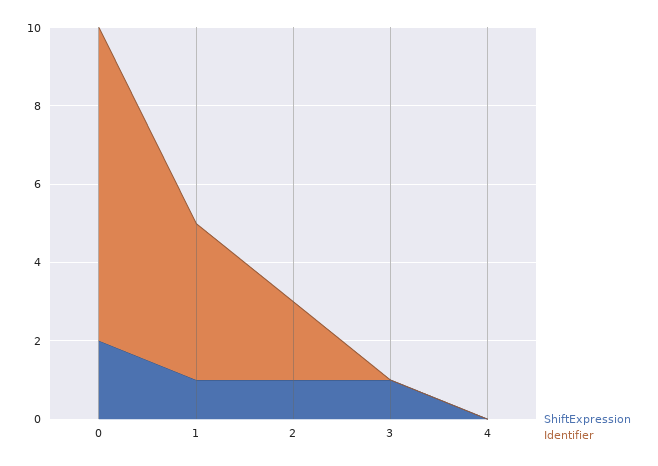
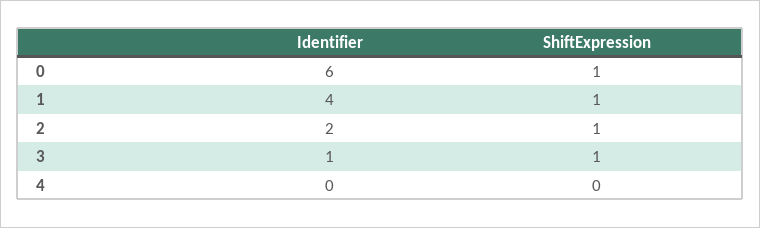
ShiftExpression, 0: 2 -> 1
Identifier, 0: 8 -> 6
Identifier, 3: 0 -> 1

